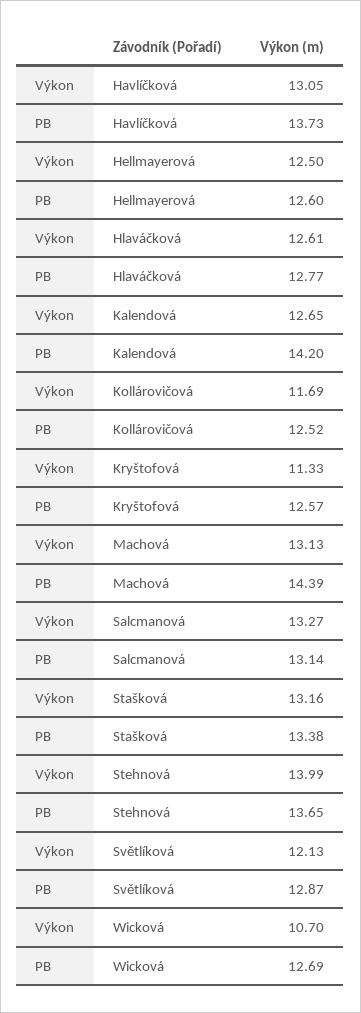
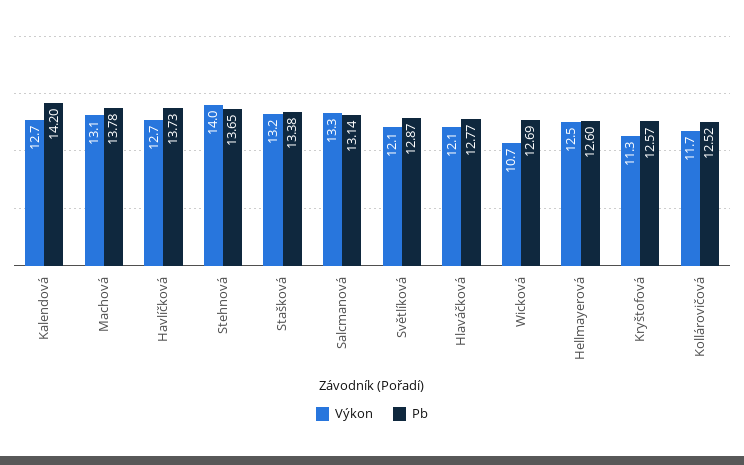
Výkon, Havlíčková: 13.05 -> 12.7
Výkon, Hlaváčková: 12.61 -> 12.1
PB, Machová: 14.39 -> 13.78

